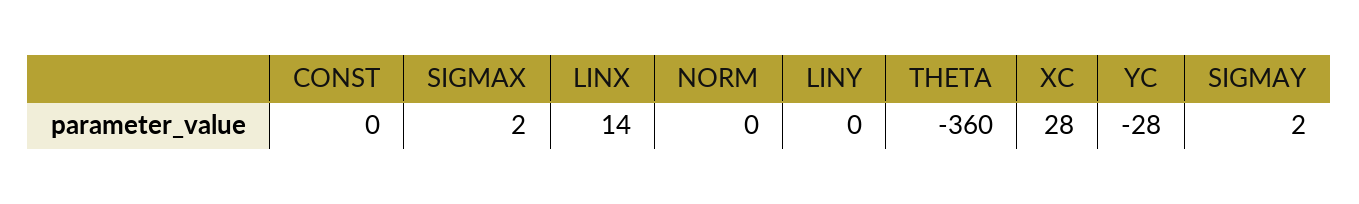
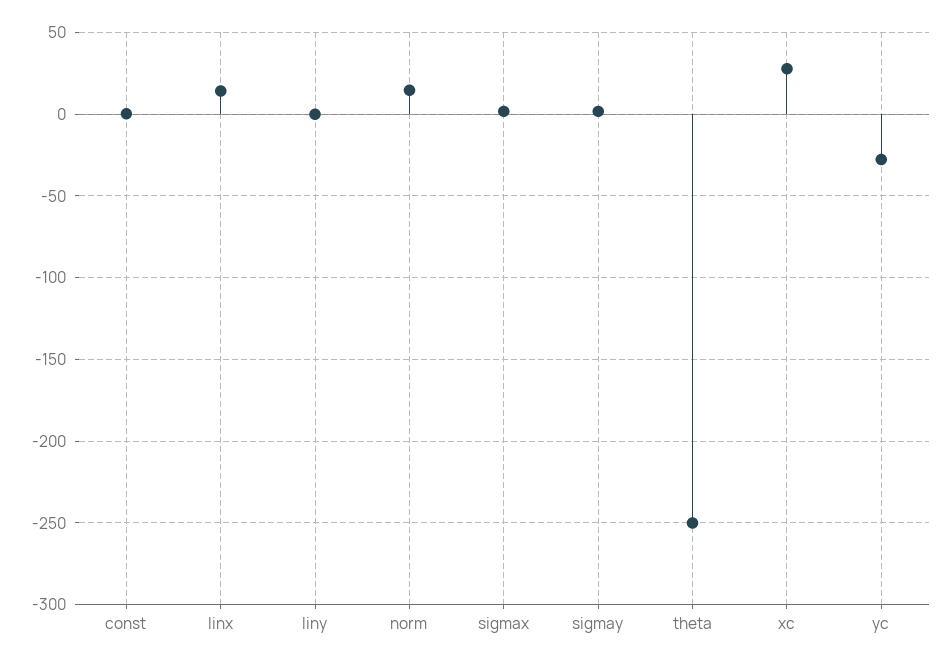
NORM: 0 -> 15
THETA: -360 -> -250

